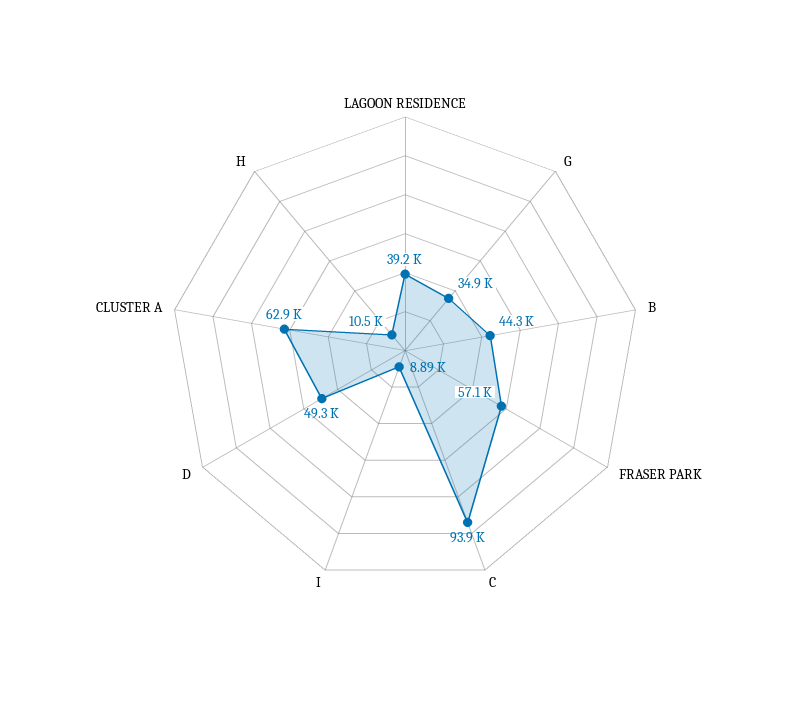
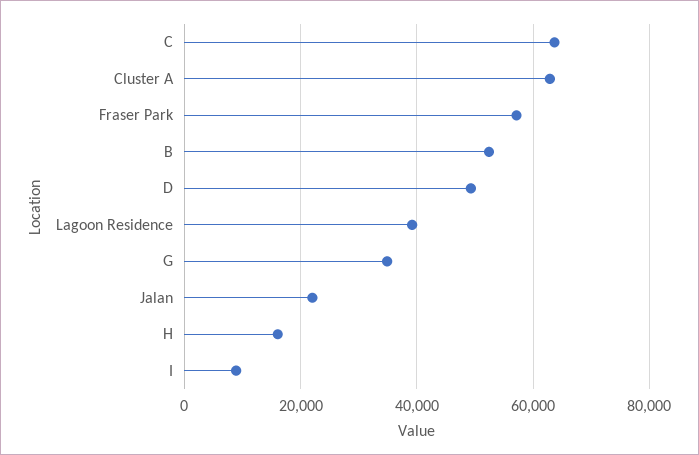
B: 44300 -> 52000
C: 93900 -> 64000
H: 10500 -> 16000
Jalan: none -> 22000

